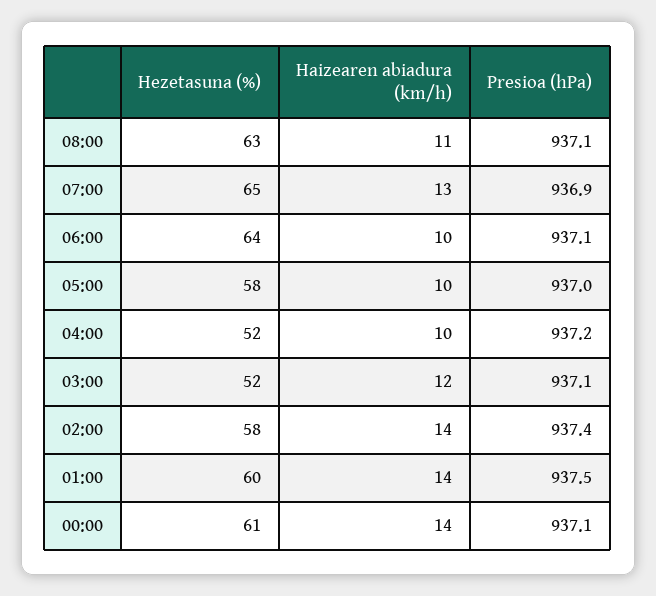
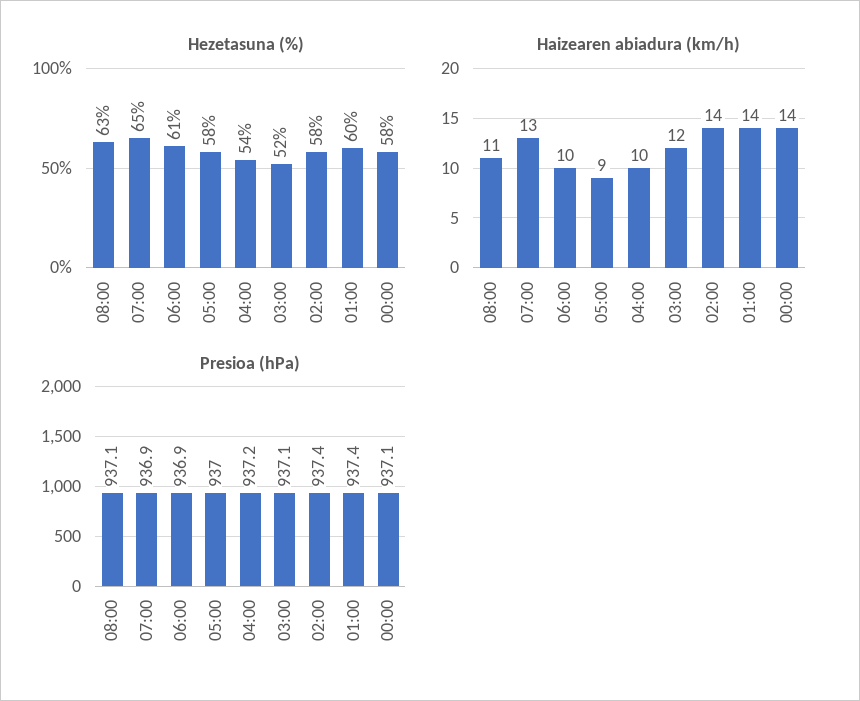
Hezetasuna (%), 06:00: 64 -> 61
Presioa (hPa), 06:00: 937.1 -> 936.9
Haizearen abiadura (km/h), 05:00: 10 -> 9
Hezetasuna (%), 04:00: 52 -> 54
Presioa (hPa), 01:00: 937.5 -> 937.4
Hezetasuna (%), 00:00: 61 -> 58

